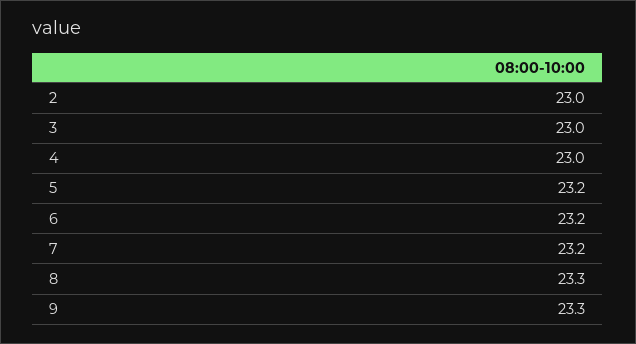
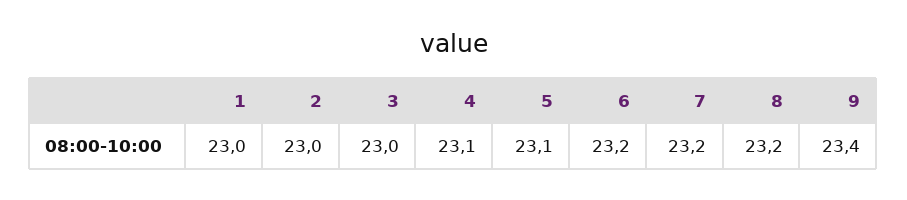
4: 23 -> 23.1
5: 23.2 -> 23.1
8: 23.3 -> 23.2
9: 23.3 -> 23.4
1: none -> 23

